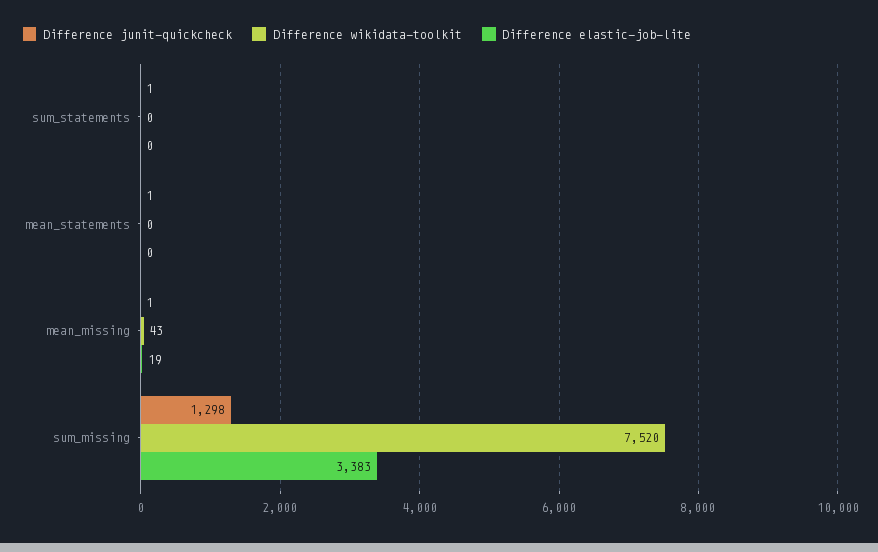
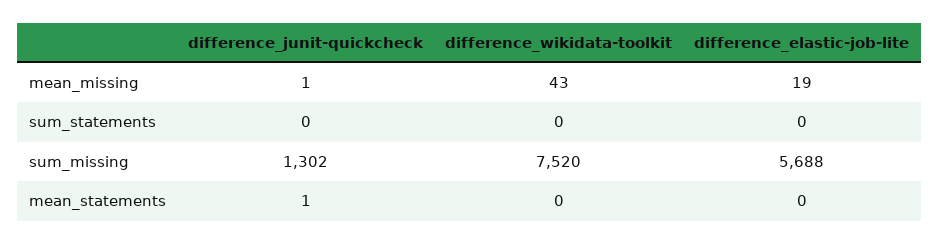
Difference junit-quickcheck, sum_statements: 1 -> 0
Difference junit-quickcheck, sum_missing: 1298 -> 1302
Difference elastic-job-lite, sum_missing: 3383 -> 5688

